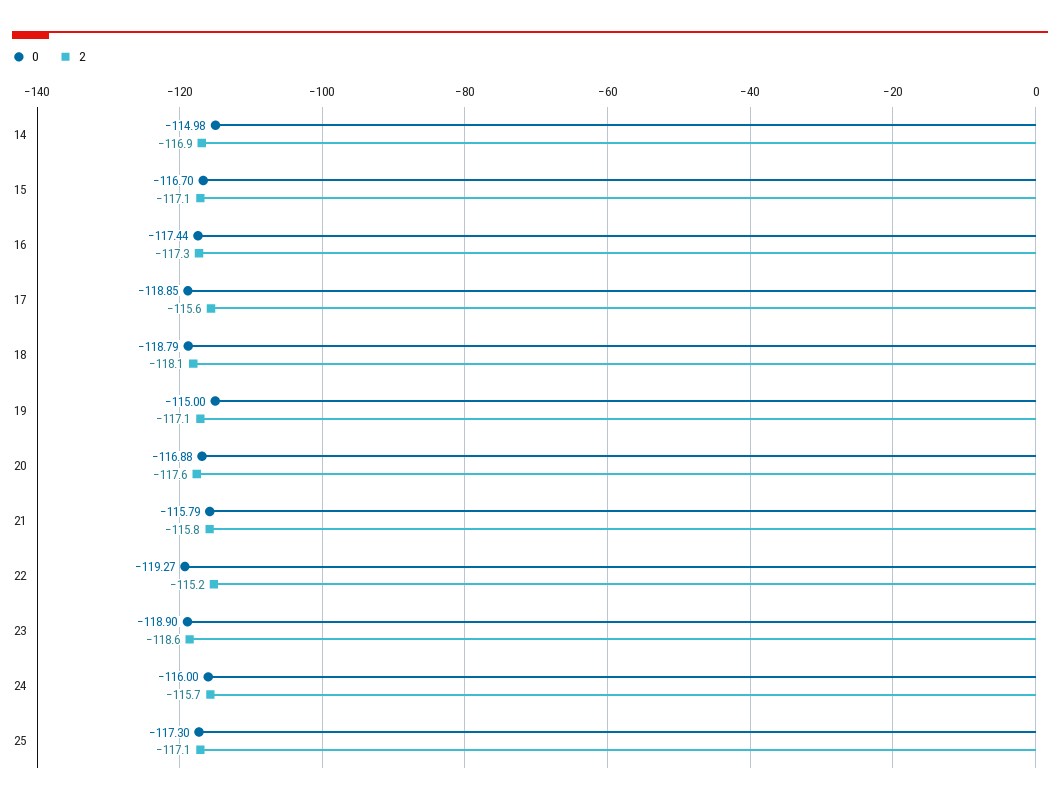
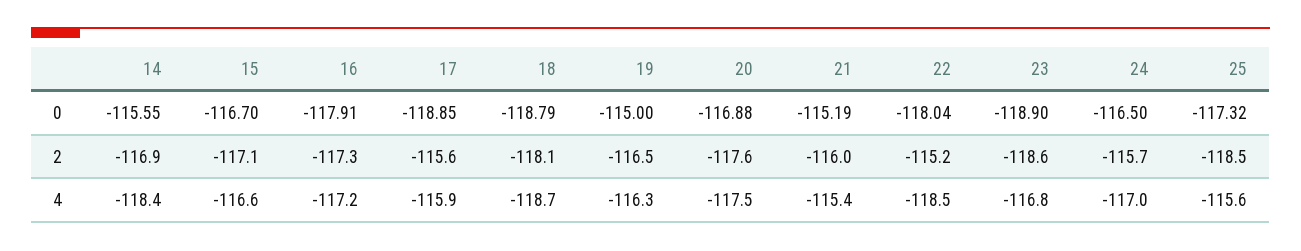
0, 14: -114.98 -> -115.55
0, 16: -117.44 -> -117.91
2, 19: -117.1 -> -116.5
0, 21: -115.79 -> -115.19
2, 21: -115.8 -> -116
0, 22: -119.27 -> -118.04
0, 24: -116 -> -116.5
0, 25: -117.3 -> -117.32
2, 25: -117.1 -> -118.5
4, 14: none -> -118.4
4, 15: none -> -116.6
4, 16: none -> -117.2
4, 17: none -> -115.9
4, 18: none -> -118.7
4, 19: none -> -116.3
4, 20: none -> -117.5
4, 21: none -> -115.4
4, 22: none -> -118.5
4, 23: none -> -116.8
4, 24: none -> -117
4, 25: none -> -115.6

